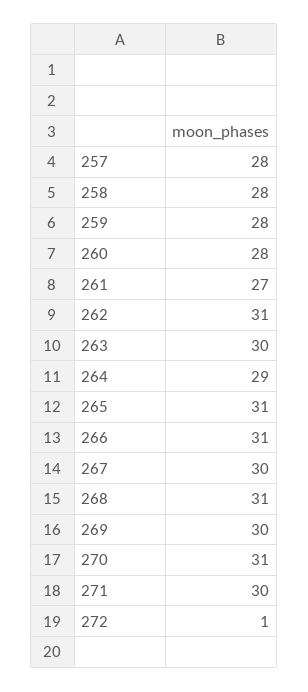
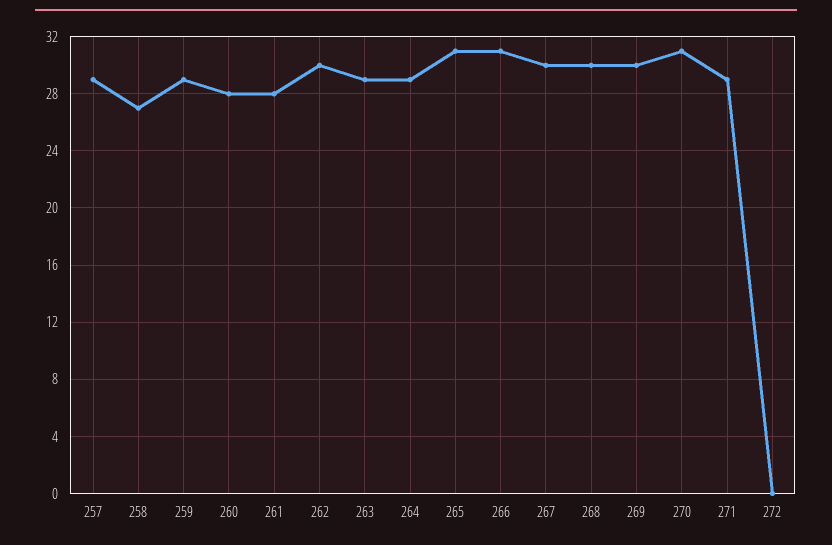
257: 28 -> 29
258: 28 -> 27
259: 28 -> 29
261: 27 -> 28
262: 31 -> 30
263: 30 -> 29
268: 31 -> 30
271: 30 -> 29
272: 1 -> 0

